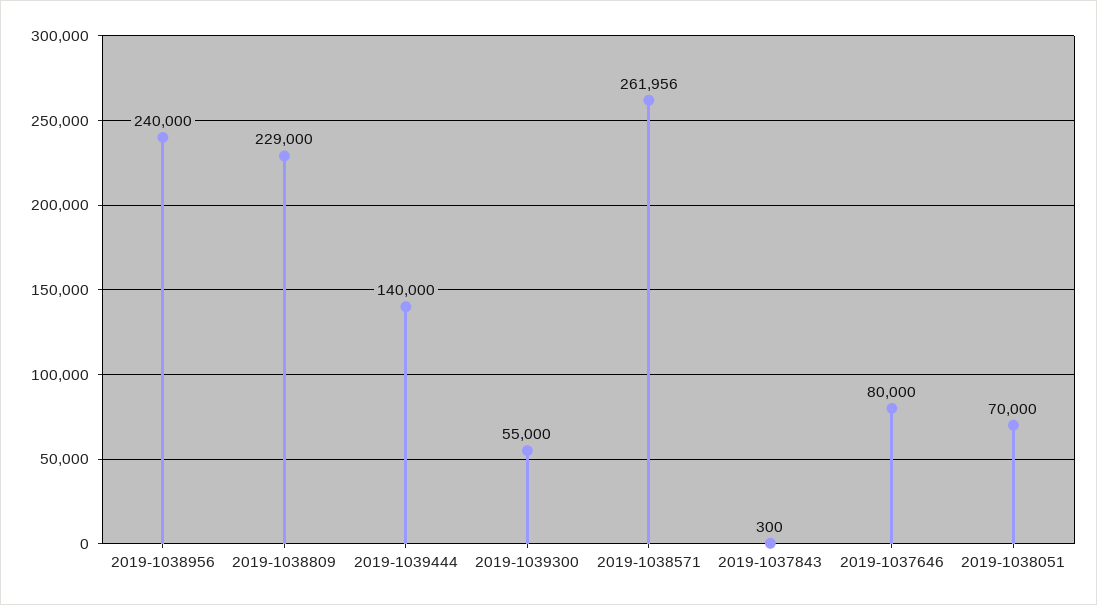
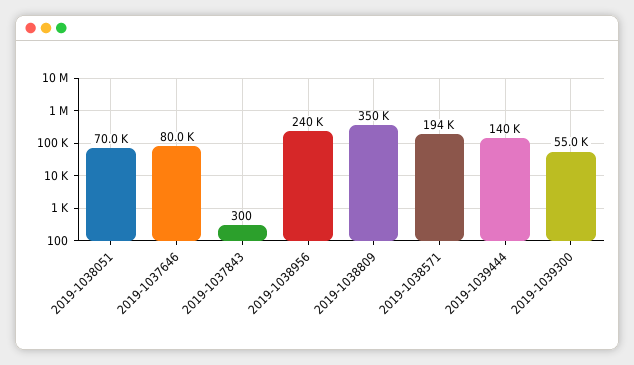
2019-1038809: 229000 -> 350000
2019-1038571: 261956 -> 194000

